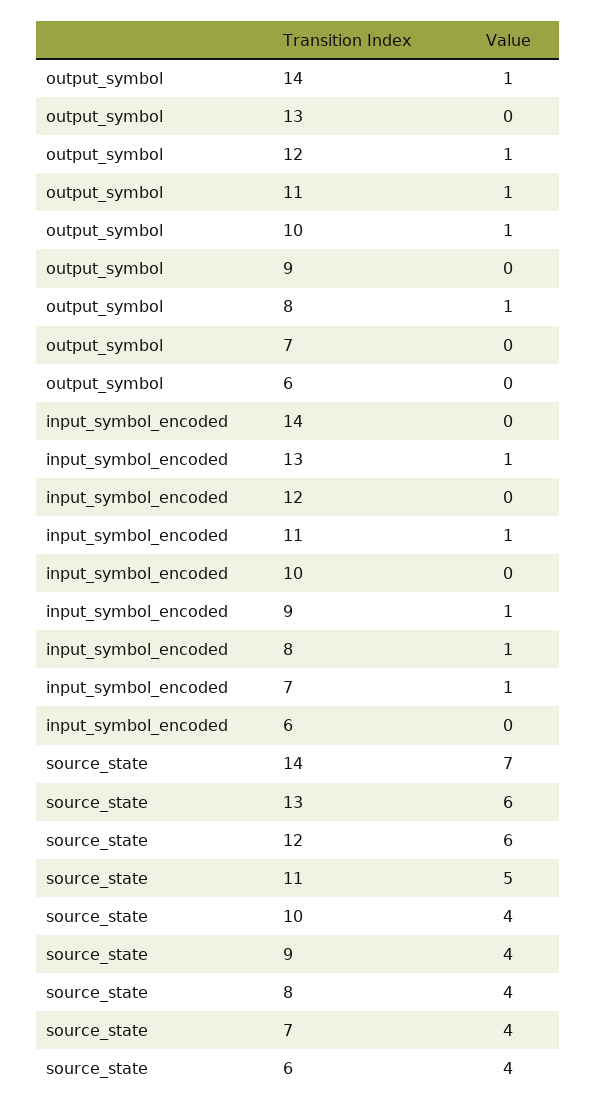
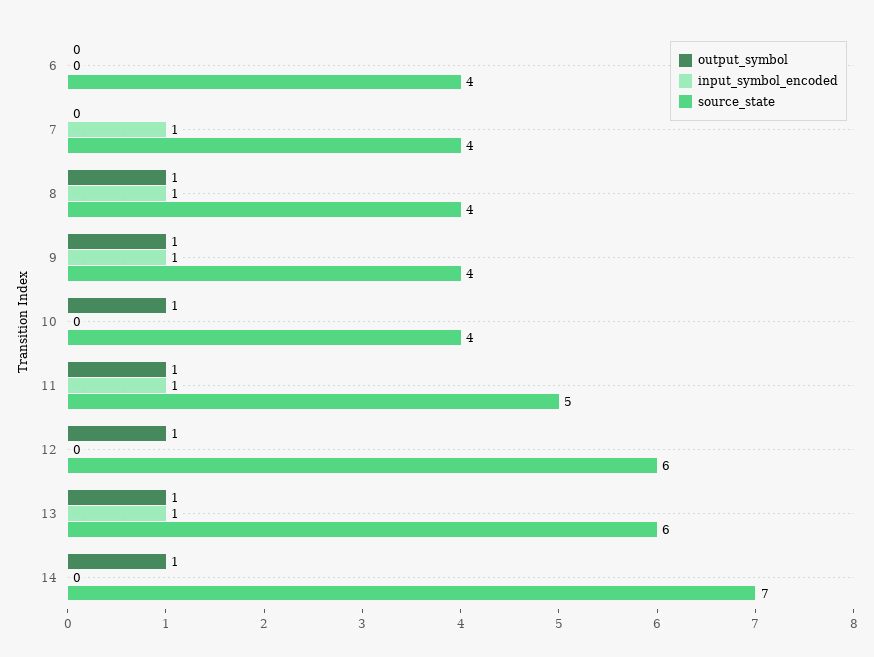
output_symbol, 13: 0 -> 1
output_symbol, 9: 0 -> 1

